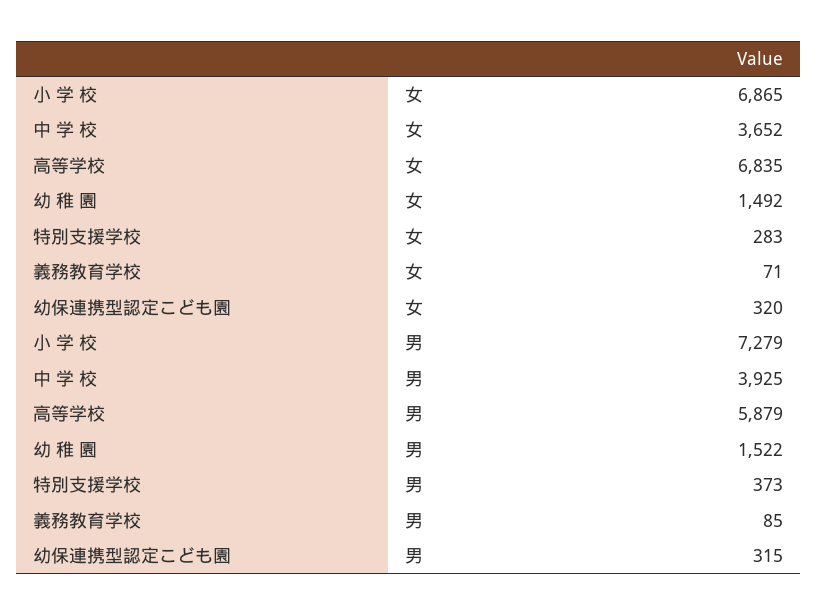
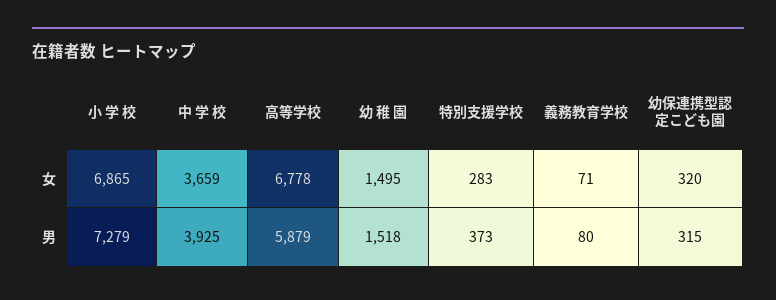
中 学 校, 女: 3652 -> 3659
高等学校, 女: 6835 -> 6778
幼 稚 園, 女: 1492 -> 1495
幼 稚 園, 男: 1522 -> 1518
義務教育学校, 男: 85 -> 80

